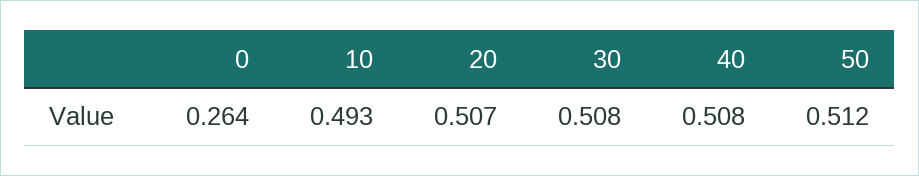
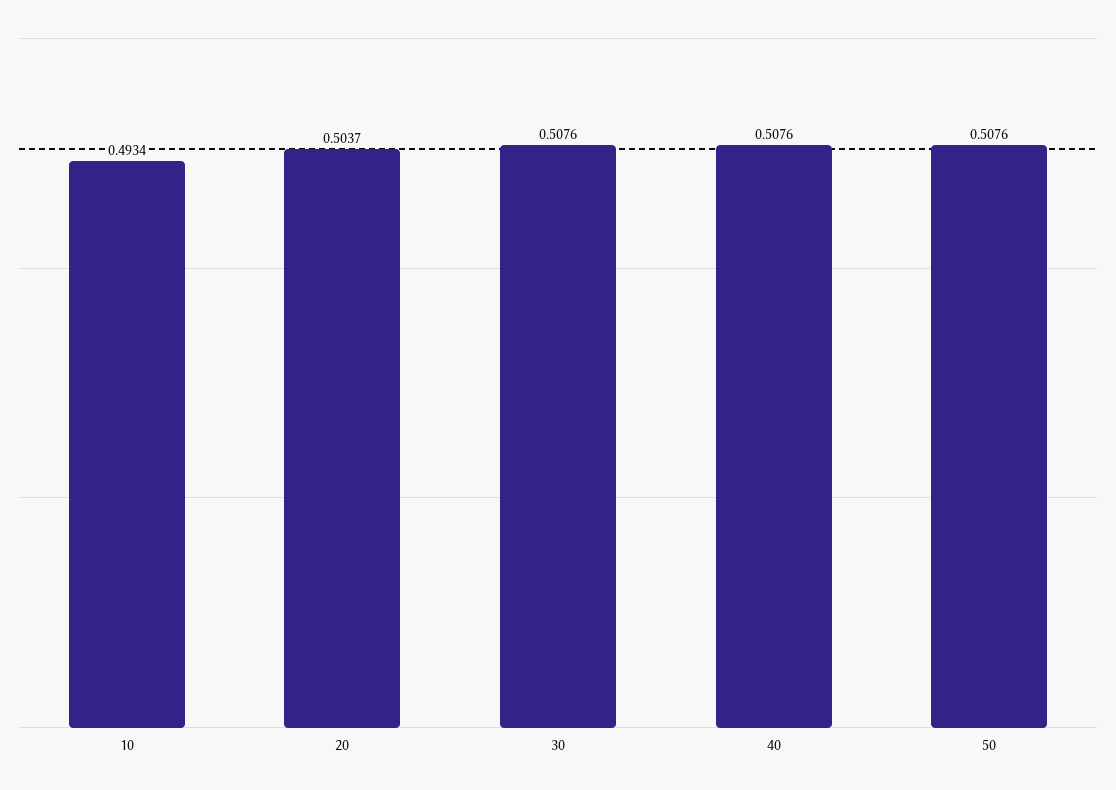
0: 0.264 -> none
20: 0.507 -> 0.5037
50: 0.512 -> 0.5076

